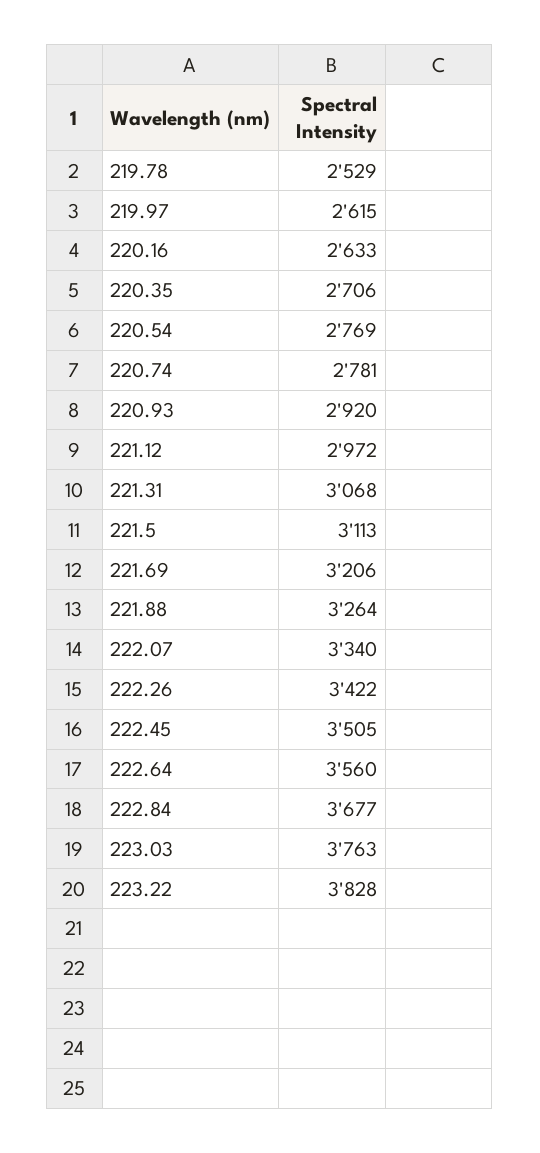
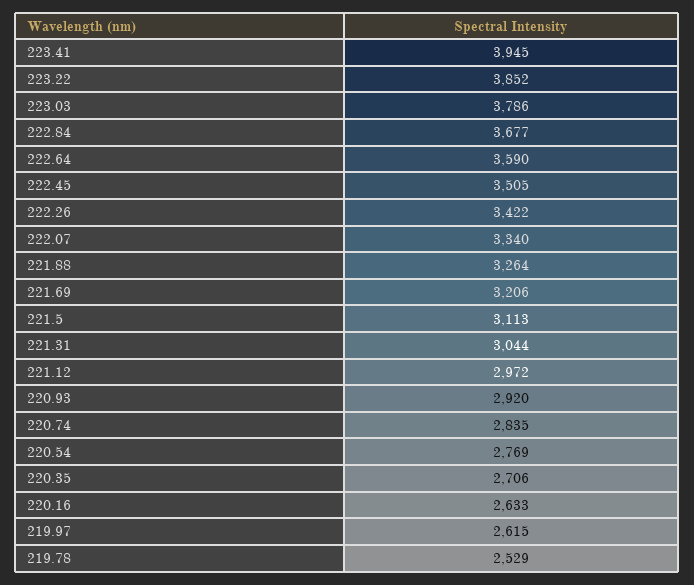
220.74: 2781 -> 2835
221.31: 3068 -> 3044
222.64: 3560 -> 3590
223.03: 3763 -> 3786
223.22: 3828 -> 3852
223.41: none -> 3945

